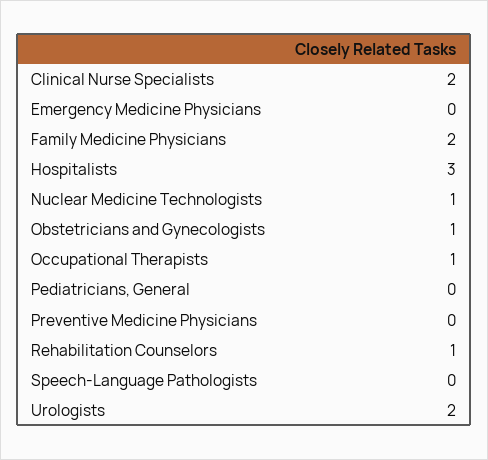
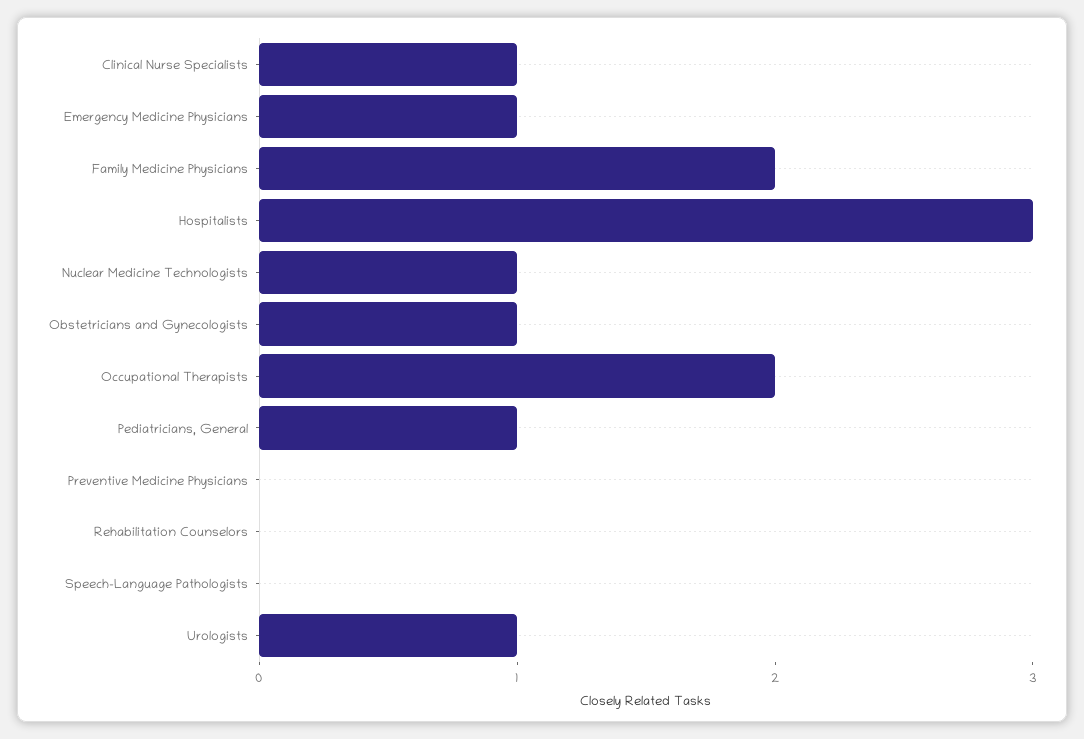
Clinical Nurse Specialists: 2 -> 1
Emergency Medicine Physicians: 0 -> 1
Occupational Therapists: 1 -> 2
Pediatricians, General: 0 -> 1
Rehabilitation Counselors: 1 -> 0
Urologists: 2 -> 1

